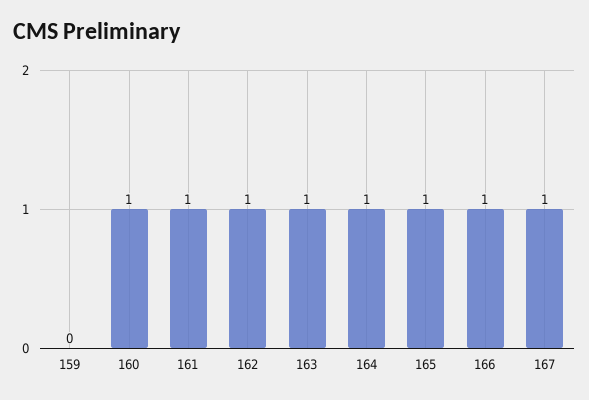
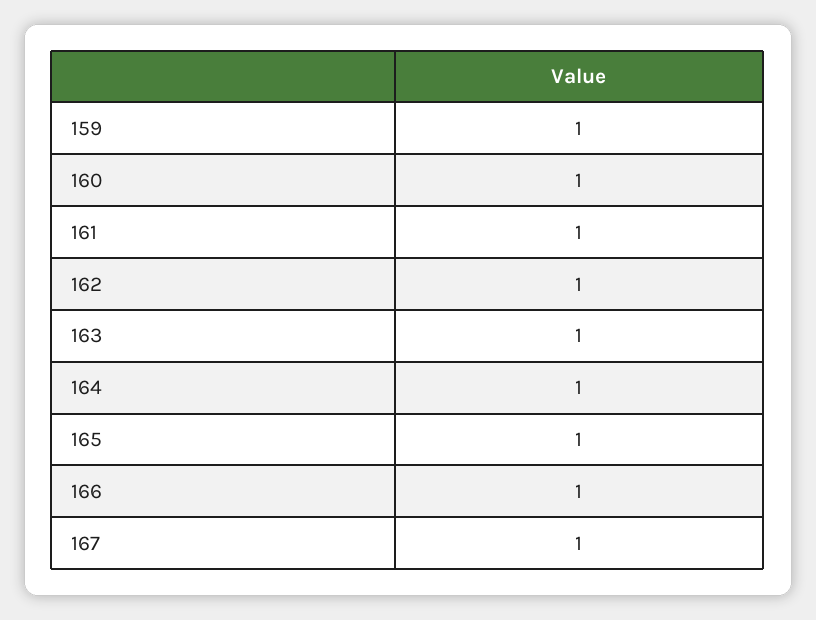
159: 0 -> 1

